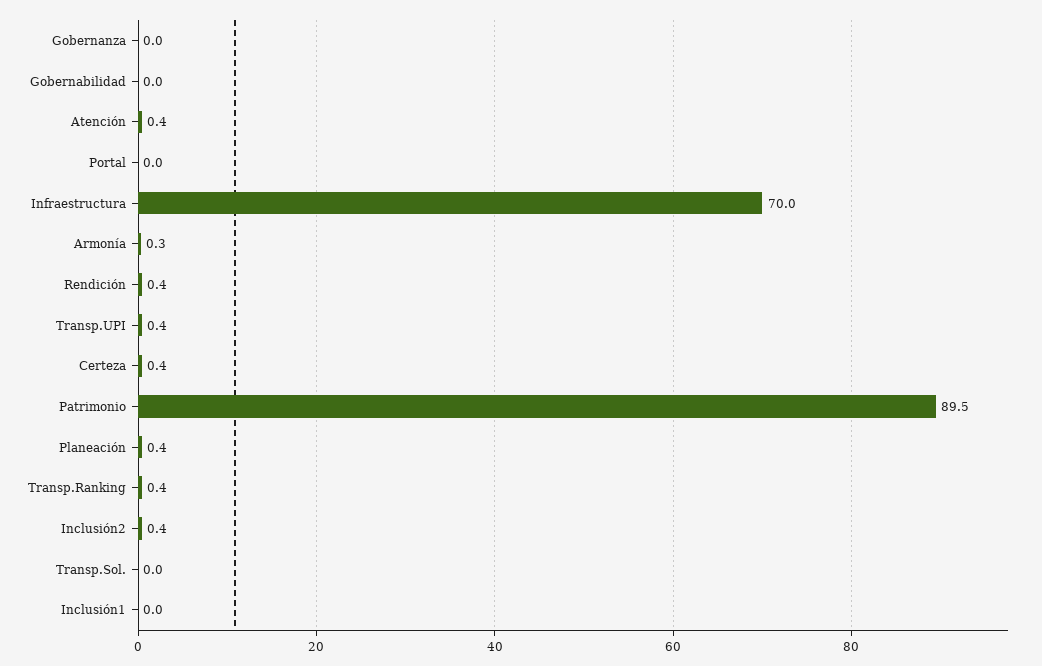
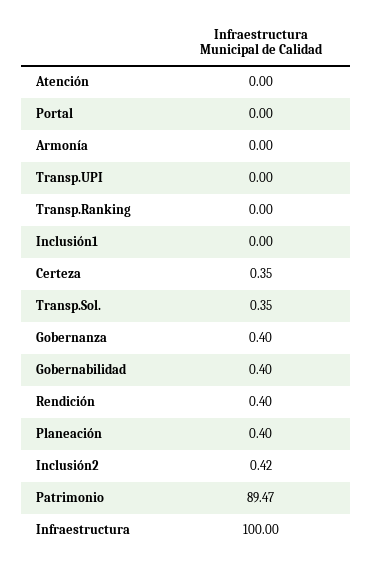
Gobernanza: 0 -> 0.4
Gobernabilidad: 0 -> 0.4
Atención: 0.4 -> 0
Infraestructura: 70 -> 100
Armonía: 0.3 -> 0
Transp.UPI: 0.4 -> 0
Transp.Ranking: 0.4 -> 0
Transp.Sol.: 0 -> 0.35

